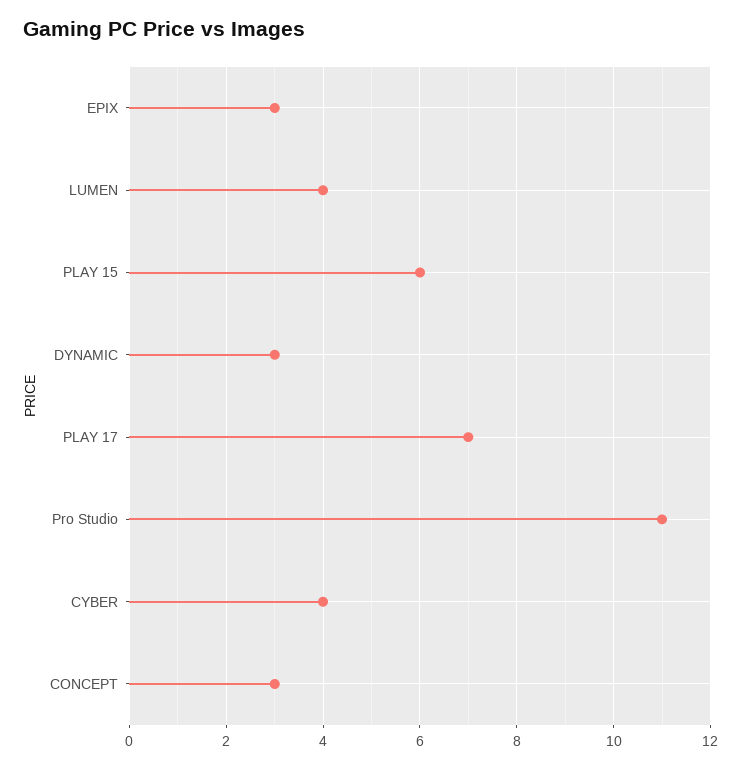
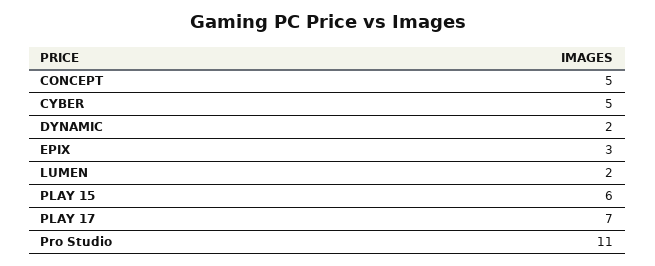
LUMEN: 4 -> 2
DYNAMIC: 3 -> 2
CYBER: 4 -> 5
CONCEPT: 3 -> 5

